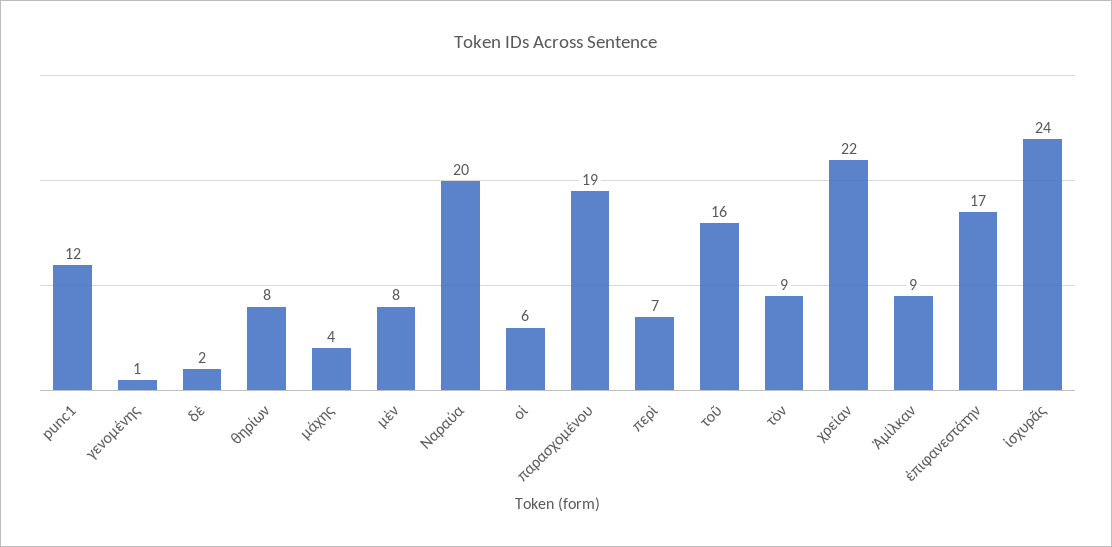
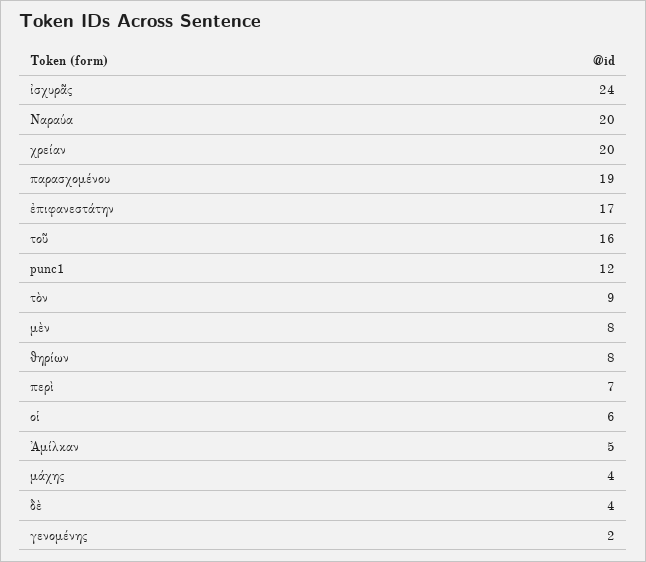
γενομένης: 1 -> 2
δὲ: 2 -> 4
χρείαν: 22 -> 20
Ἀμίλκαν: 9 -> 5

